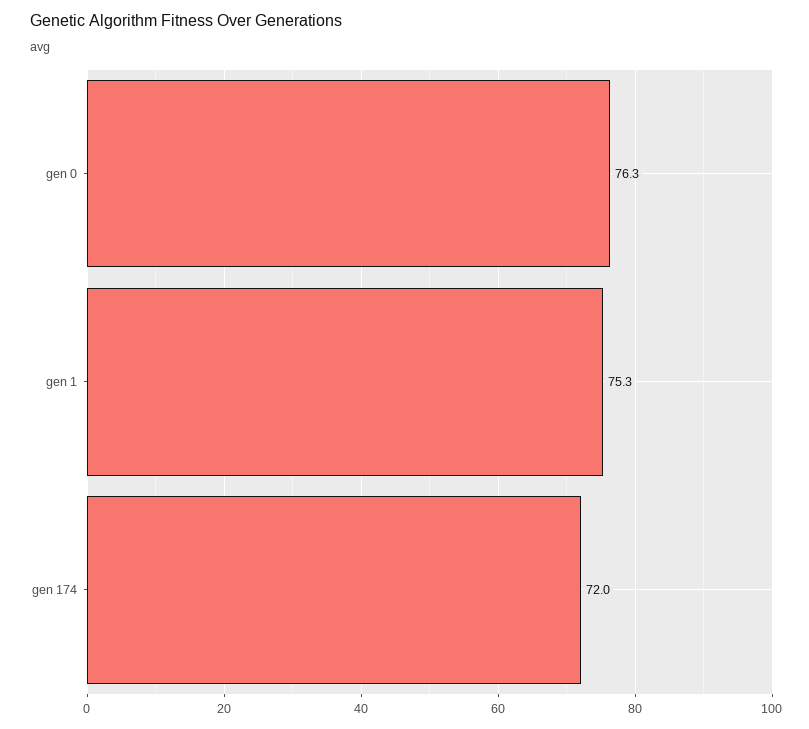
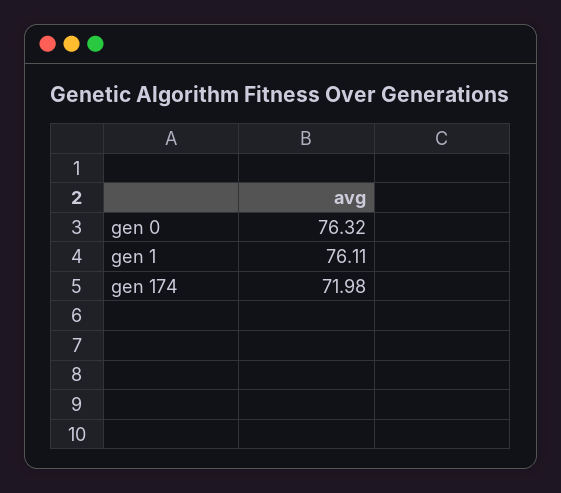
gen 1: 75.3 -> 76.11

